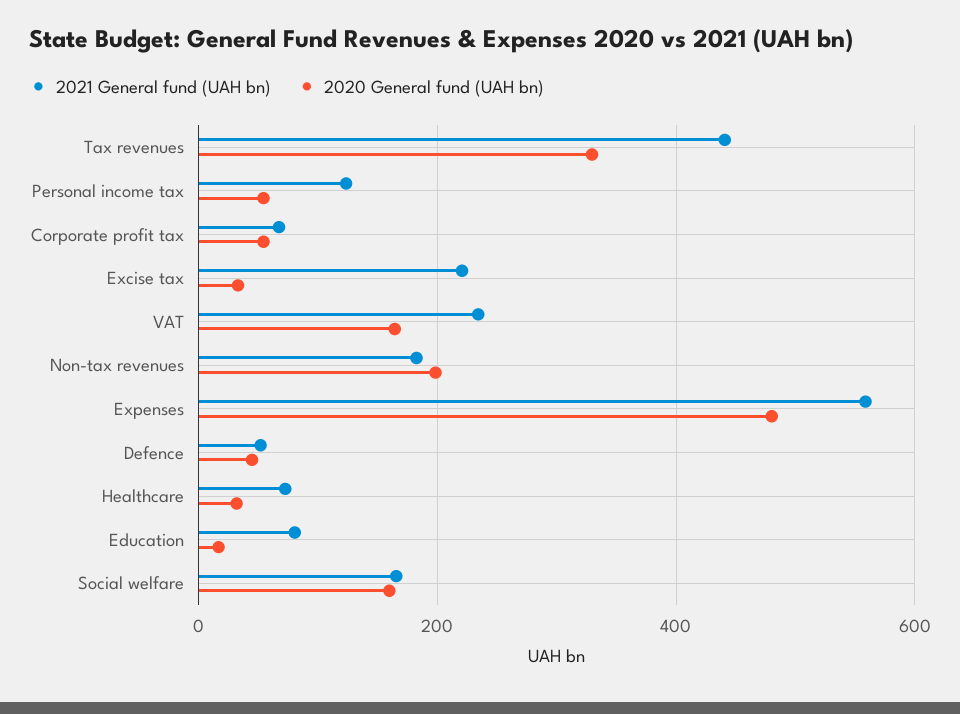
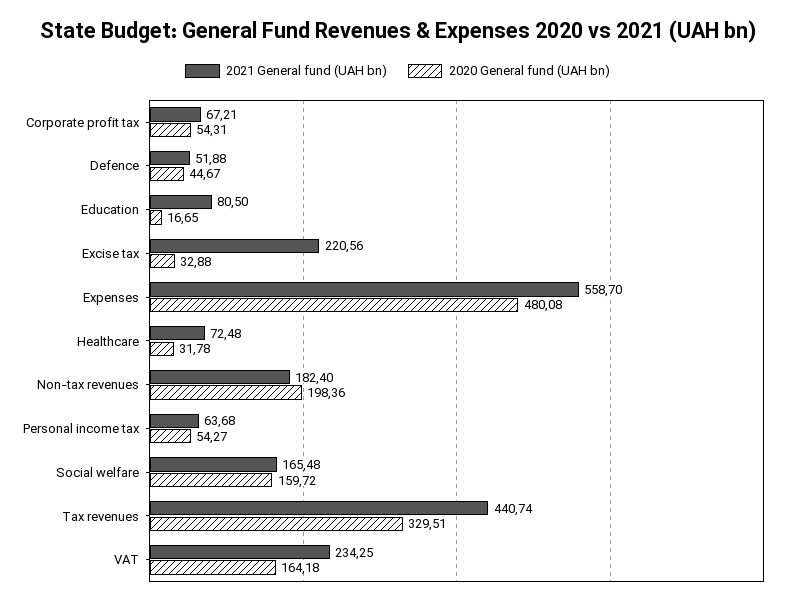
2021 General fund (UAH bn), Personal income tax: 120 -> 63.68

